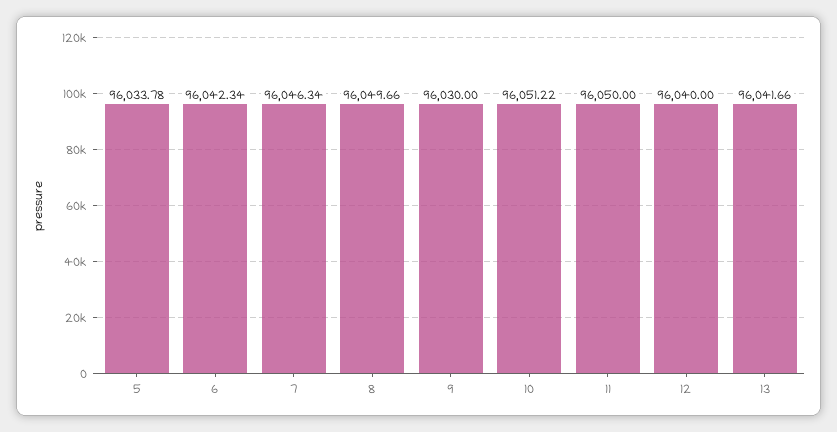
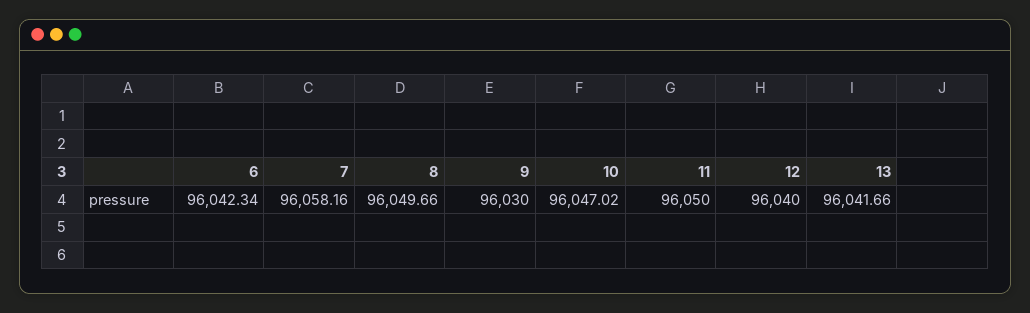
5: 96033.78 -> none
7: 96046.34 -> 96058.16
10: 96051.22 -> 96047.02

